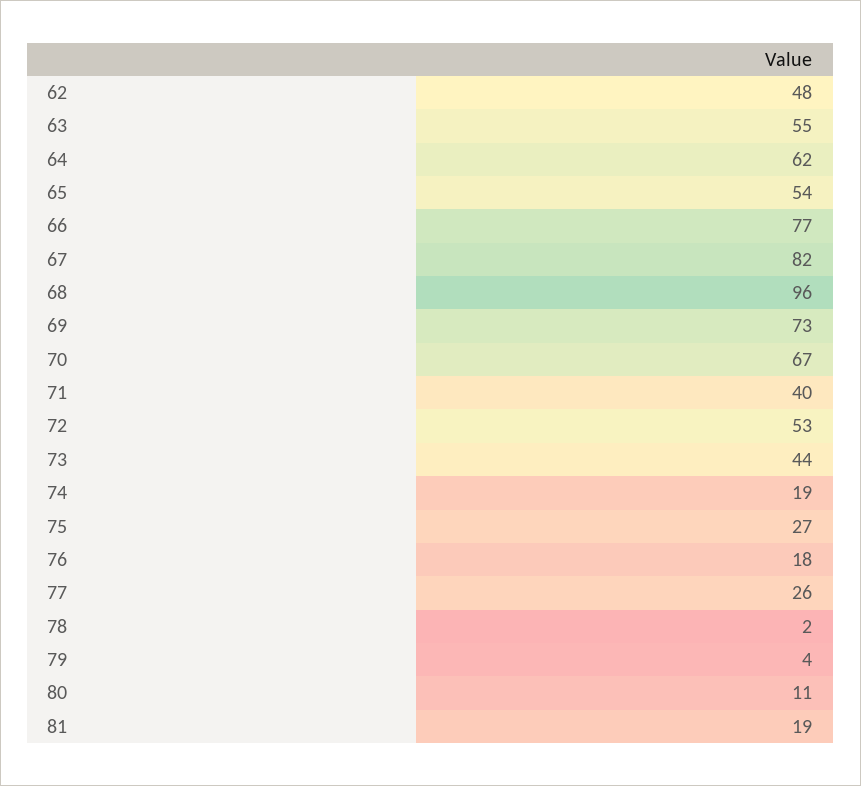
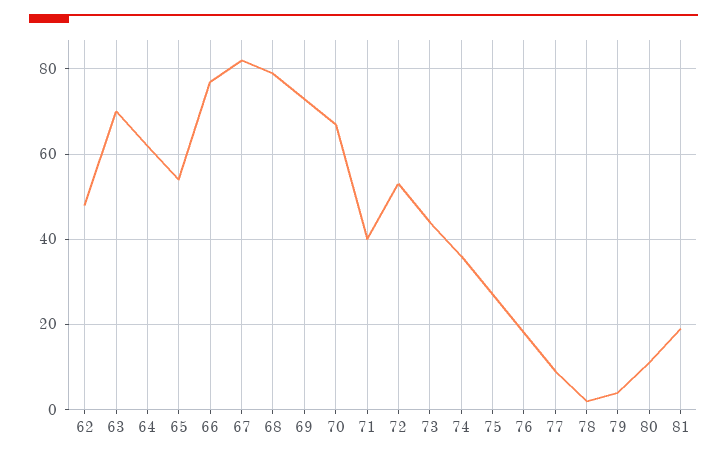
63: 55 -> 70
68: 96 -> 80
74: 19 -> 35
77: 26 -> 10

